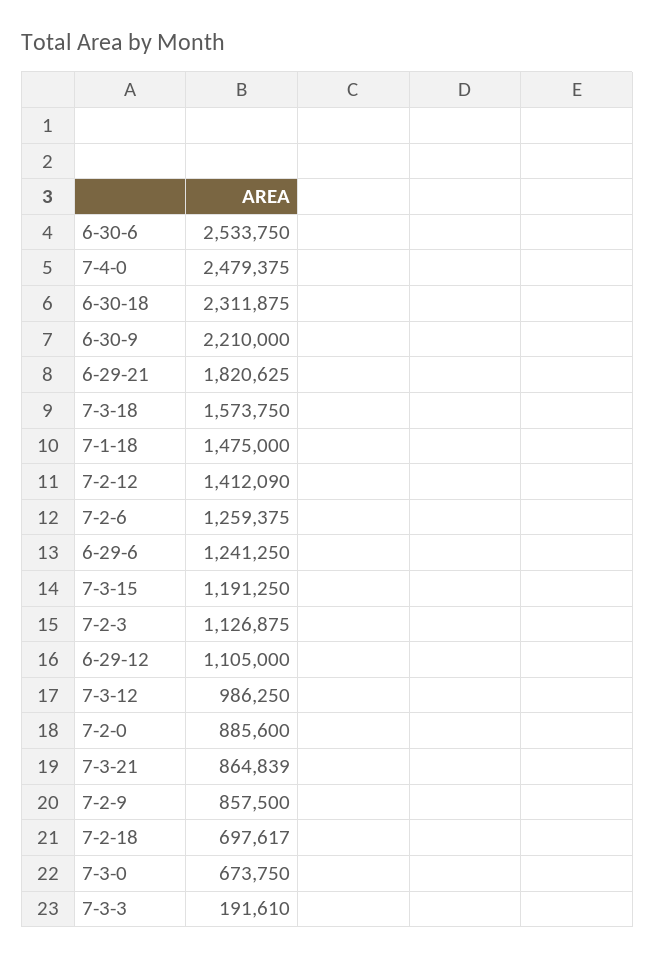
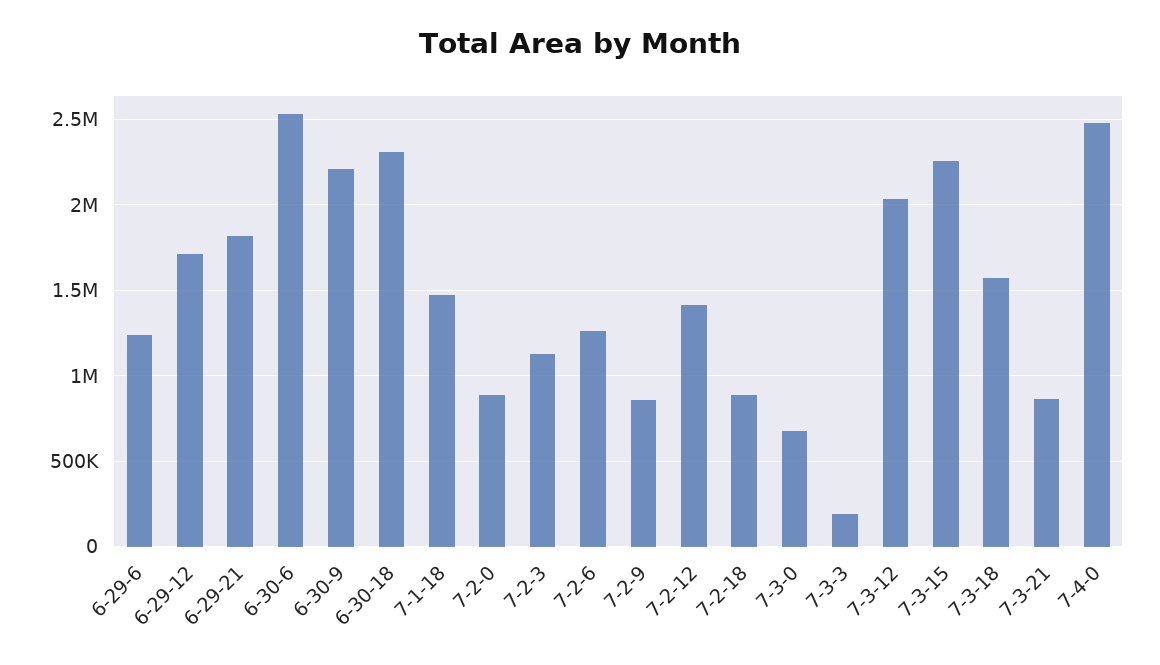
7-3-15: 1191250 -> 2250000
6-29-12: 1105000 -> 1700000
7-3-12: 986250 -> 2050000
7-2-18: 697617 -> 900000

